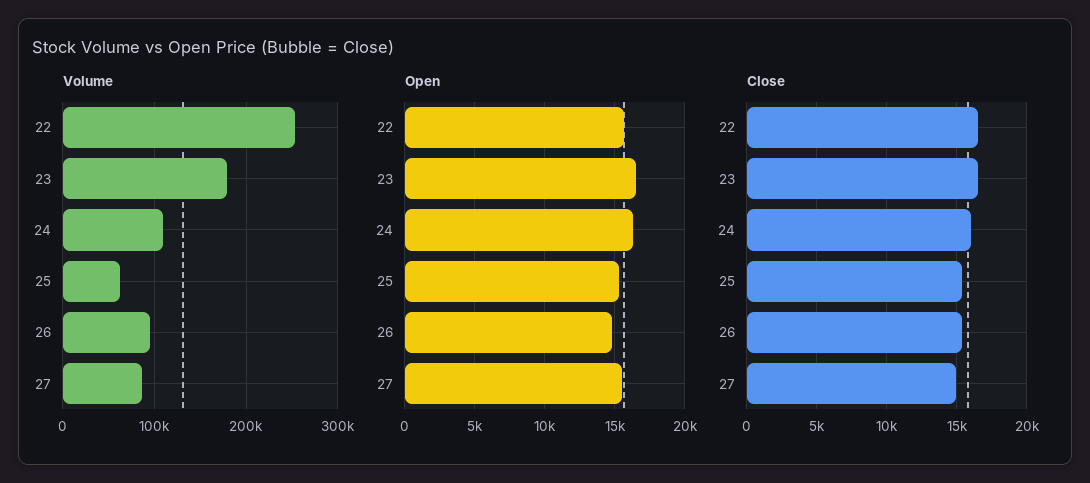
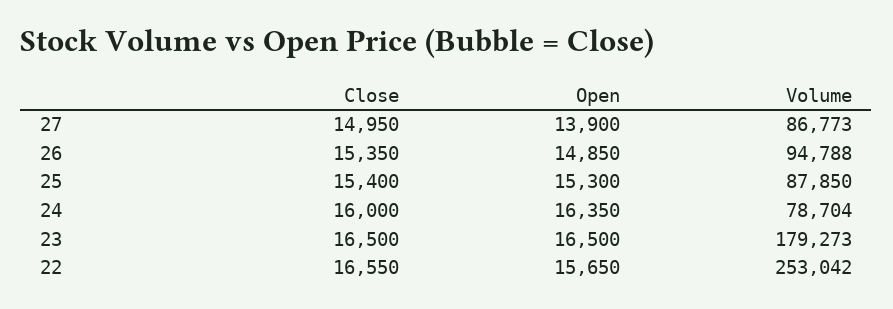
Volume, 24: 110000 -> 78704
Volume, 25: 60000 -> 87850
Open, 27: 15500 -> 13900

